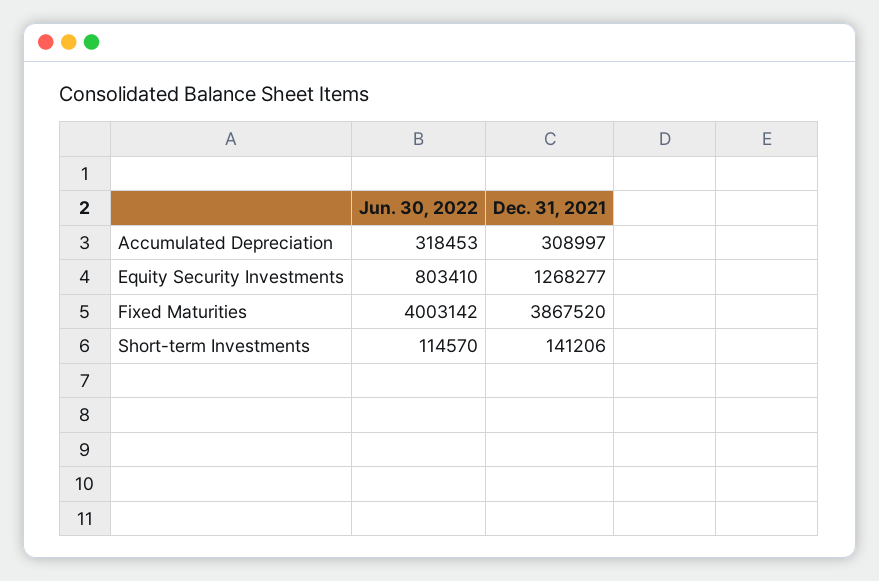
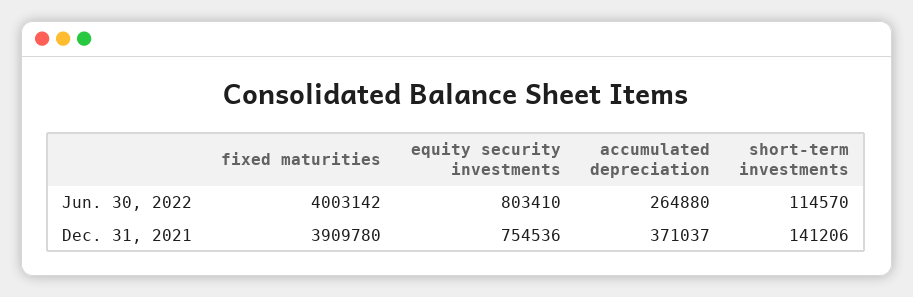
Jun. 30, 2022, Accumulated Depreciation: 318453 -> 264880
Dec. 31, 2021, Accumulated Depreciation: 308997 -> 371037
Dec. 31, 2021, Equity Security Investments: 1268277 -> 754536
Dec. 31, 2021, Fixed Maturities: 3867520 -> 3909780

